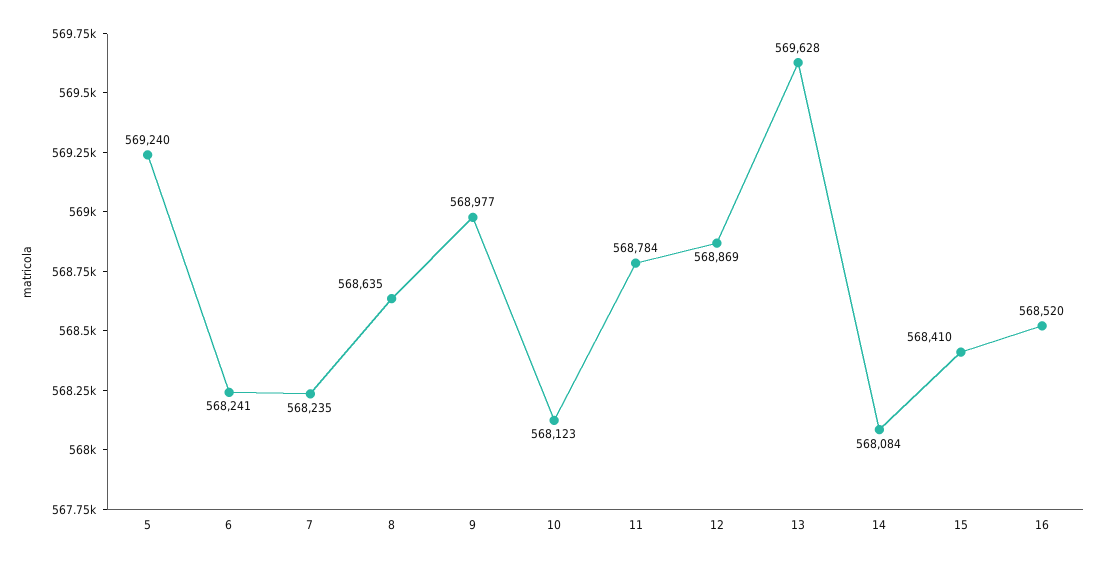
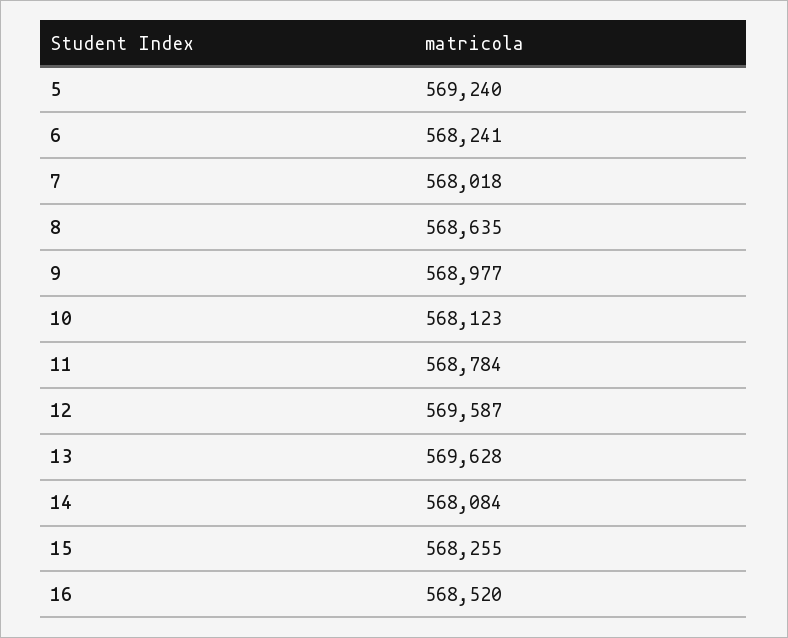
7: 568235 -> 568018
12: 568869 -> 569587
15: 568410 -> 568255

